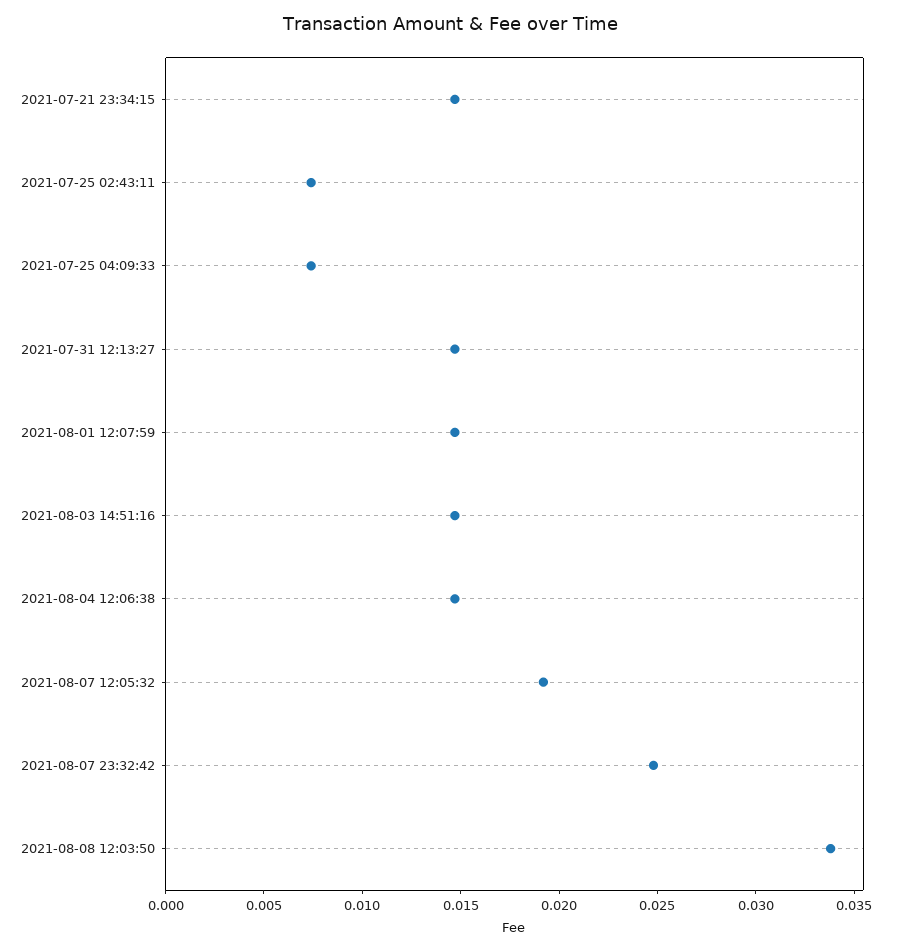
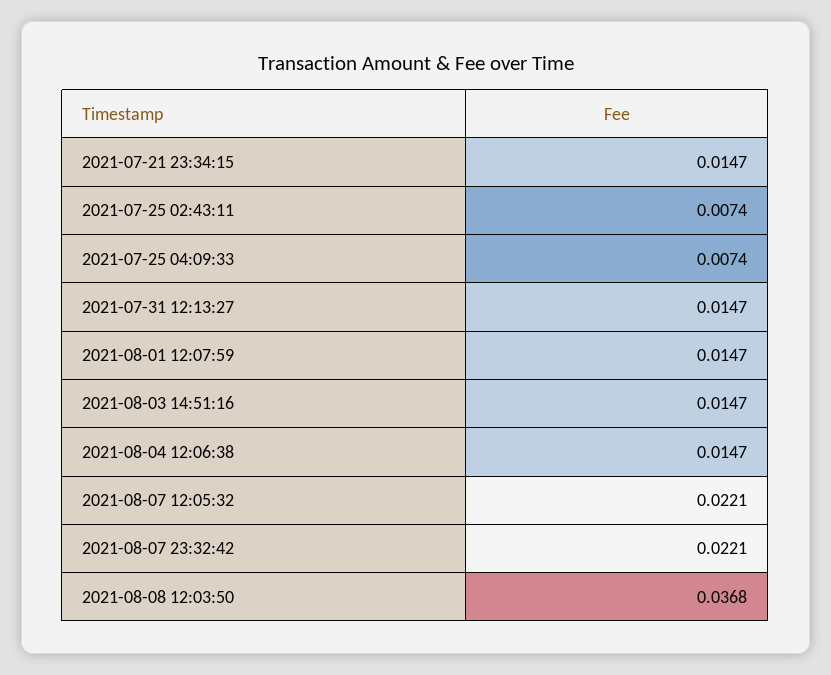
2021-08-07 12:05:32: 0.019 -> 0.0221
2021-08-07 23:32:42: 0.025 -> 0.0221
2021-08-08 12:03:50: 0.034 -> 0.0368

